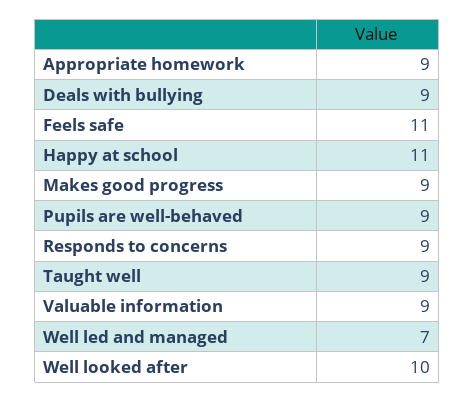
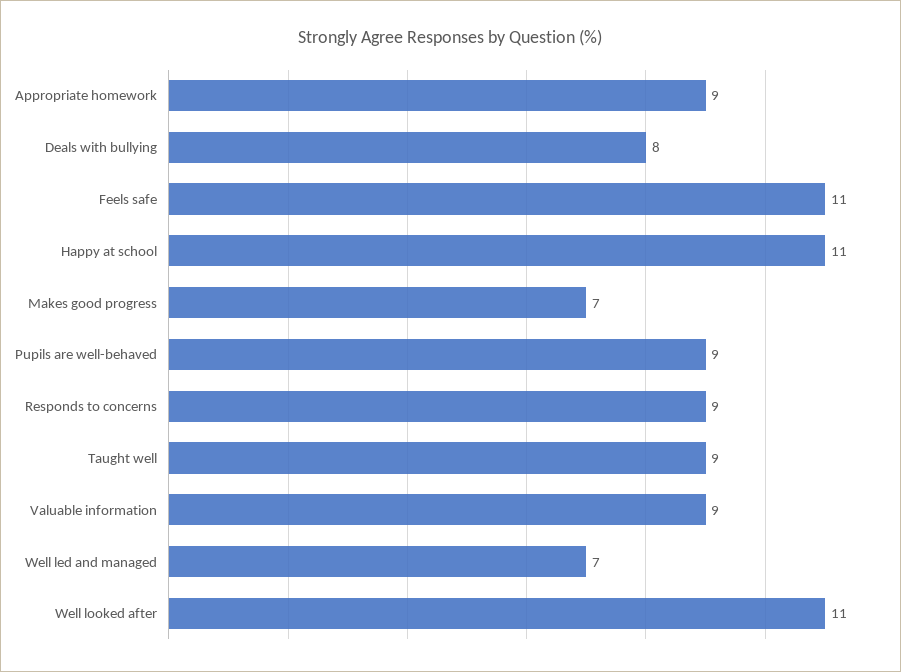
Deals with bullying: 9 -> 8
Makes good progress: 9 -> 7
Well looked after: 10 -> 11

